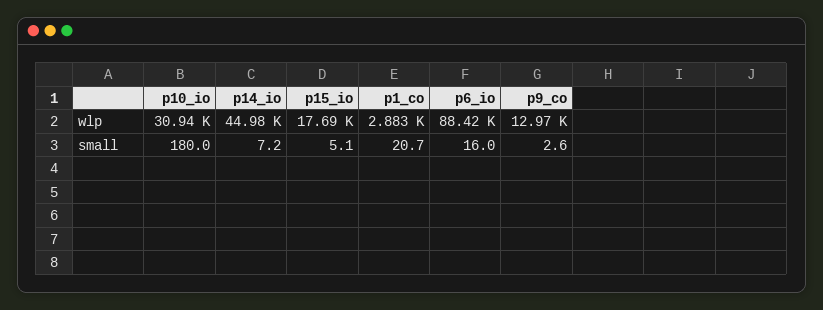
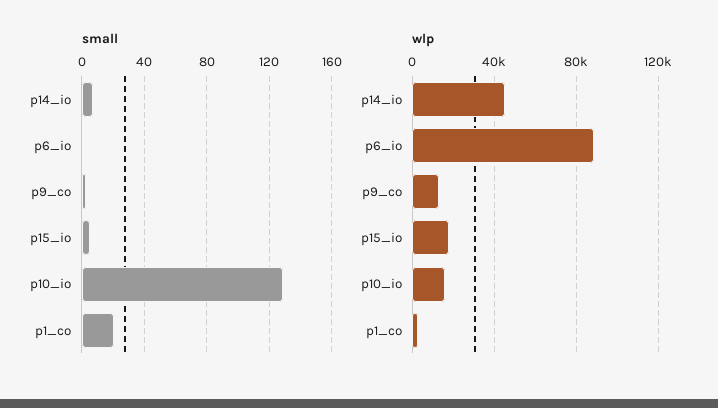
wlp, p10_io: 30940 -> 15000
small, p10_io: 180 -> 130
small, p6_io: 16 -> 0

